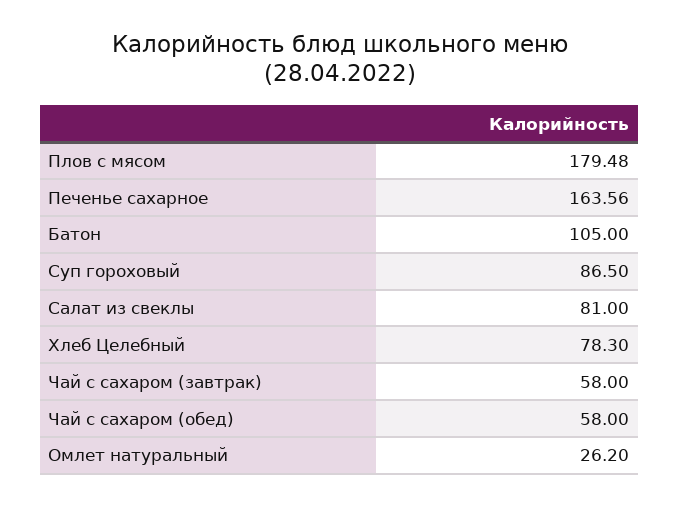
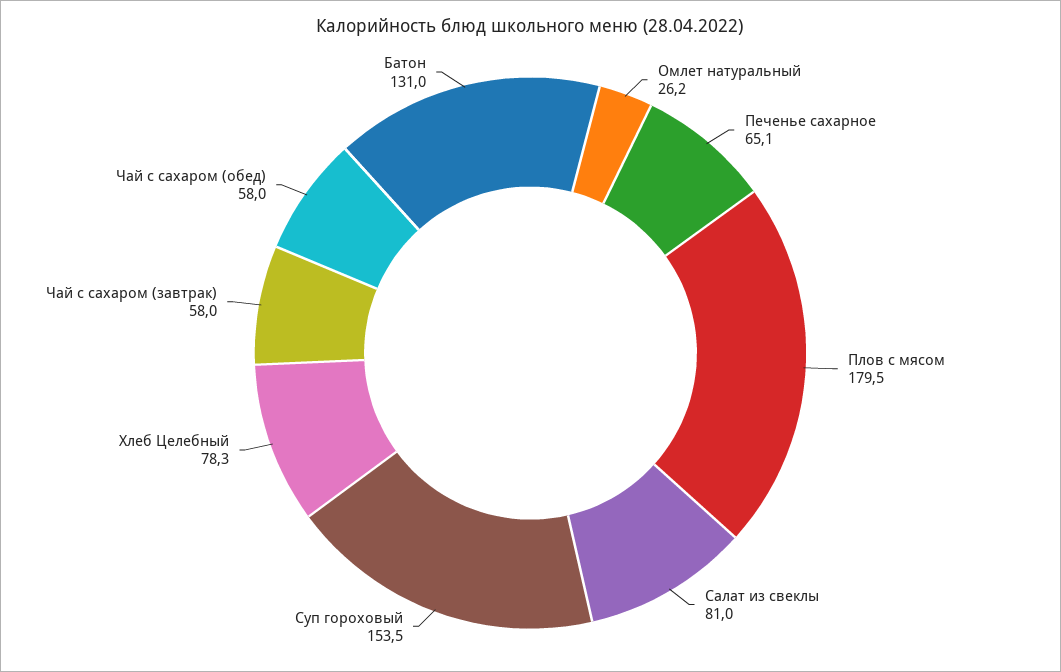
Печенье сахарное: 163.56 -> 65.1
Батон: 105 -> 131
Суп гороховый: 86.5 -> 153.5

